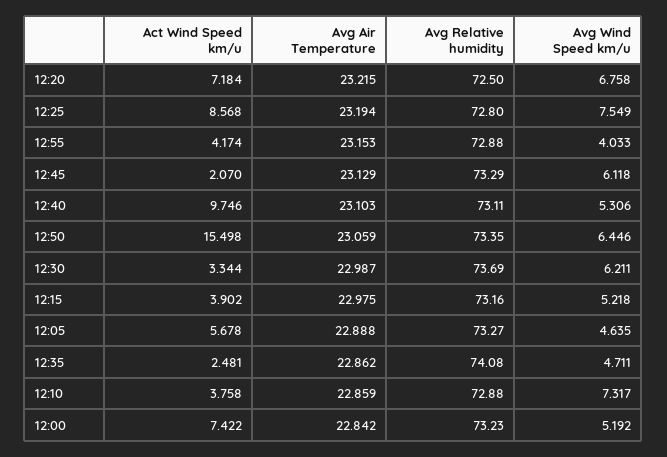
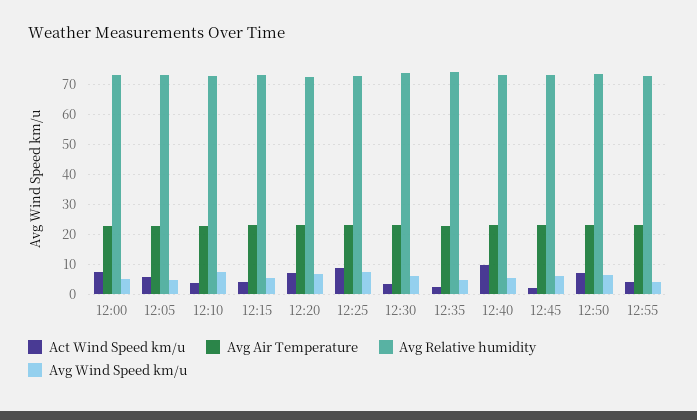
Act Wind Speed km/u, 12:50: 15.498 -> 7.5

